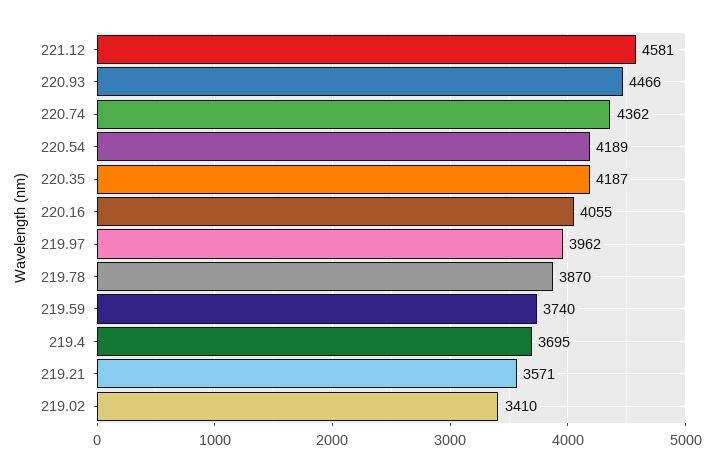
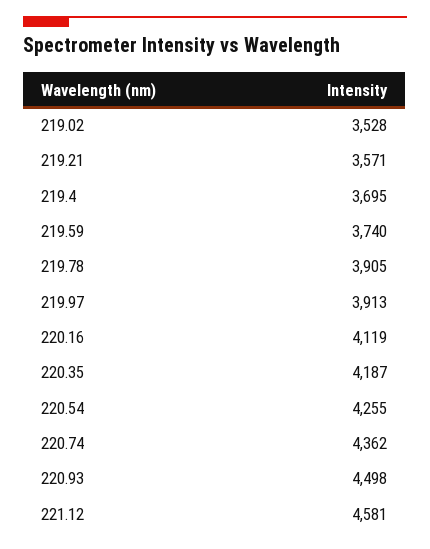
220.93: 4466 -> 4498
220.54: 4189 -> 4255
220.16: 4055 -> 4119
219.97: 3962 -> 3913
219.78: 3870 -> 3905
219.02: 3410 -> 3528

